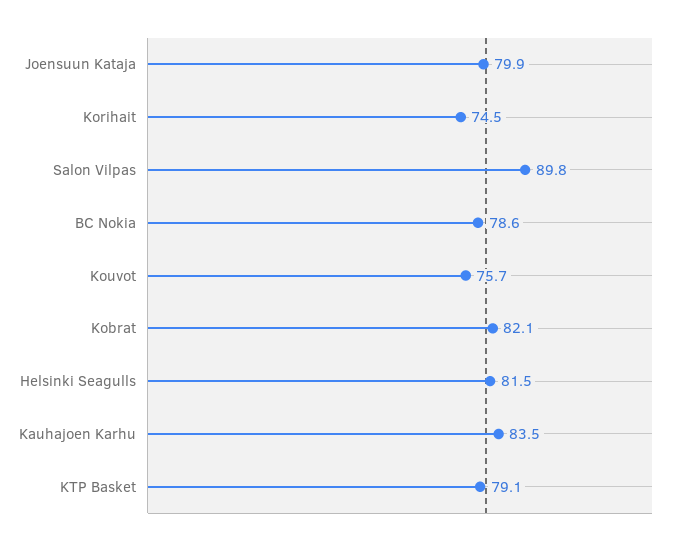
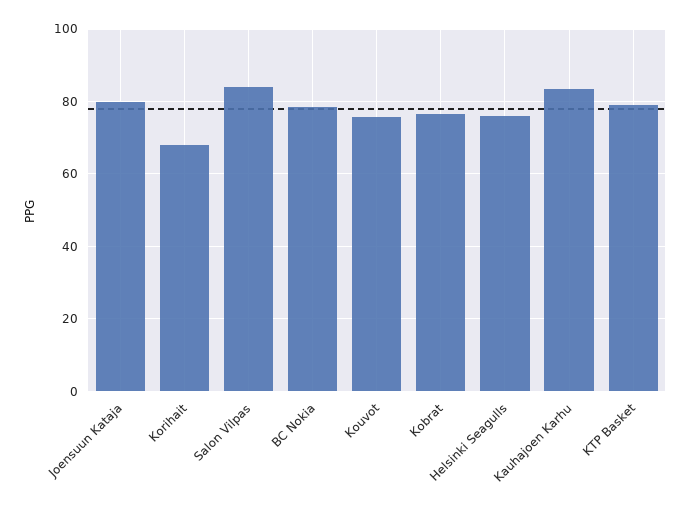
Korihait: 74.5 -> 68
Salon Vilpas: 89.8 -> 84
Kobrat: 82.1 -> 76
Helsinki Seagulls: 81.5 -> 76

